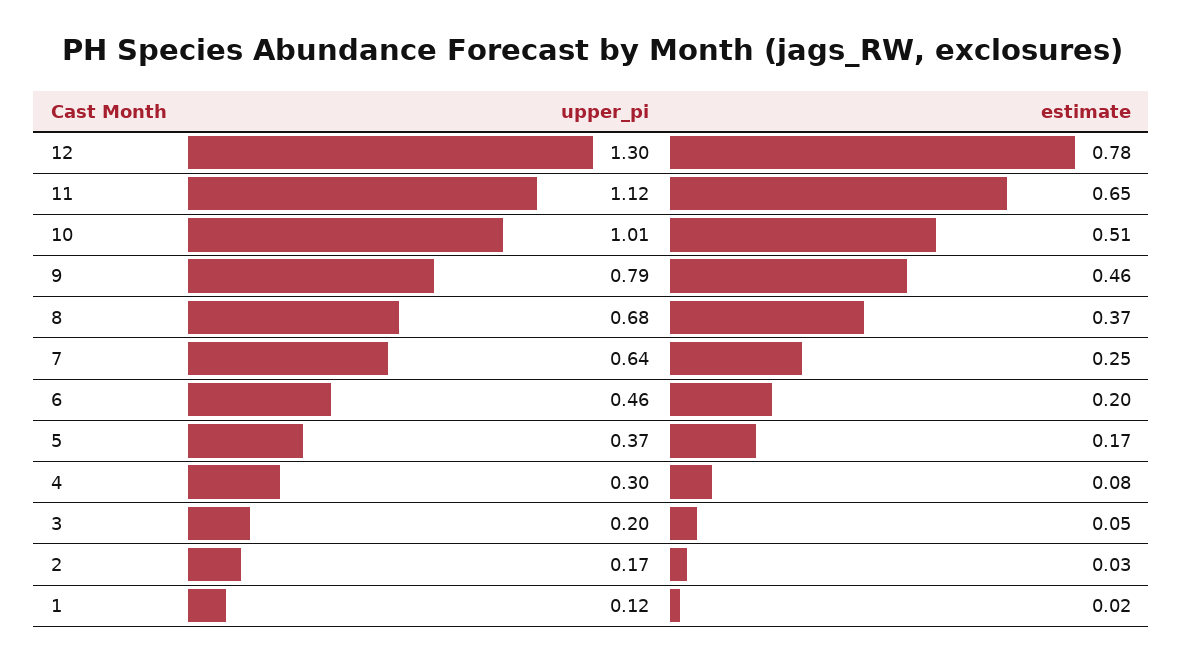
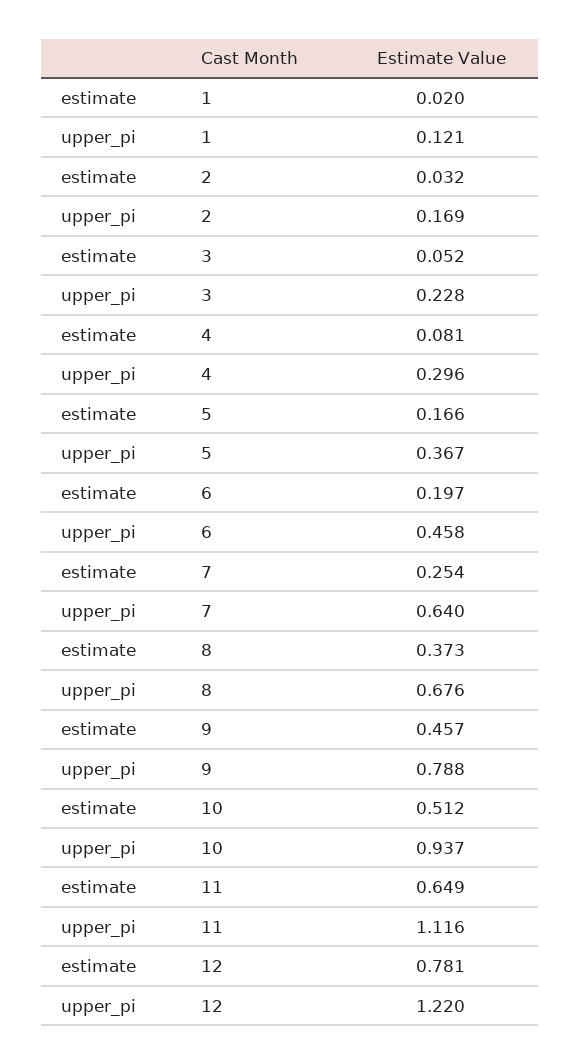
upper_pi, 12: 1.3 -> 1.22
upper_pi, 10: 1.01 -> 0.937
upper_pi, 3: 0.2 -> 0.228

